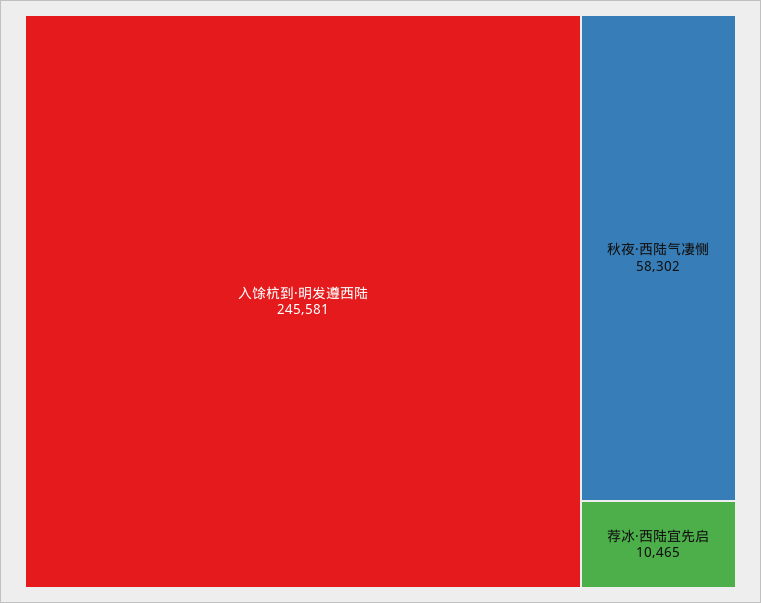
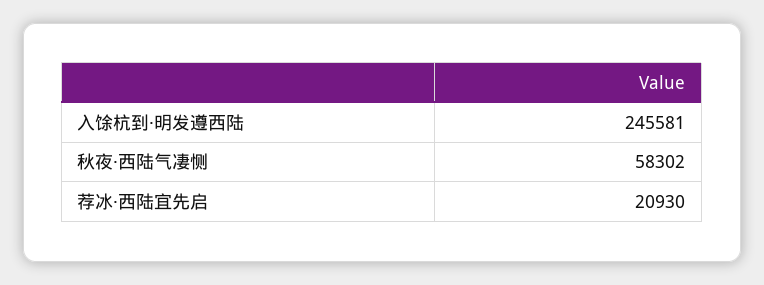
荐冰·西陆宜先启: 10465 -> 20930

